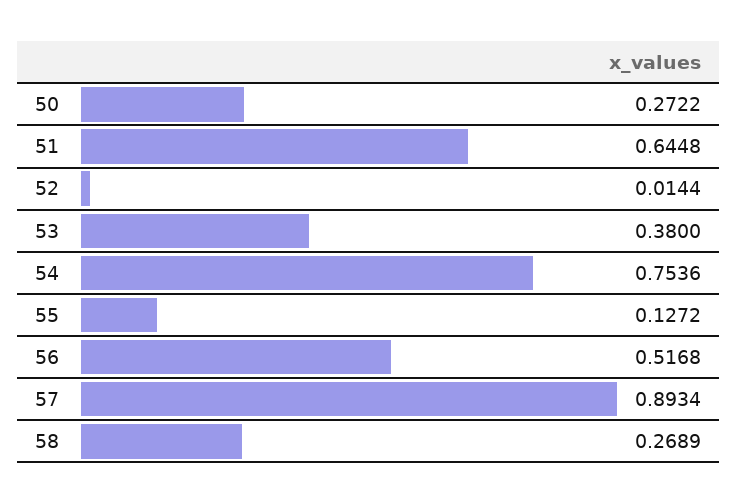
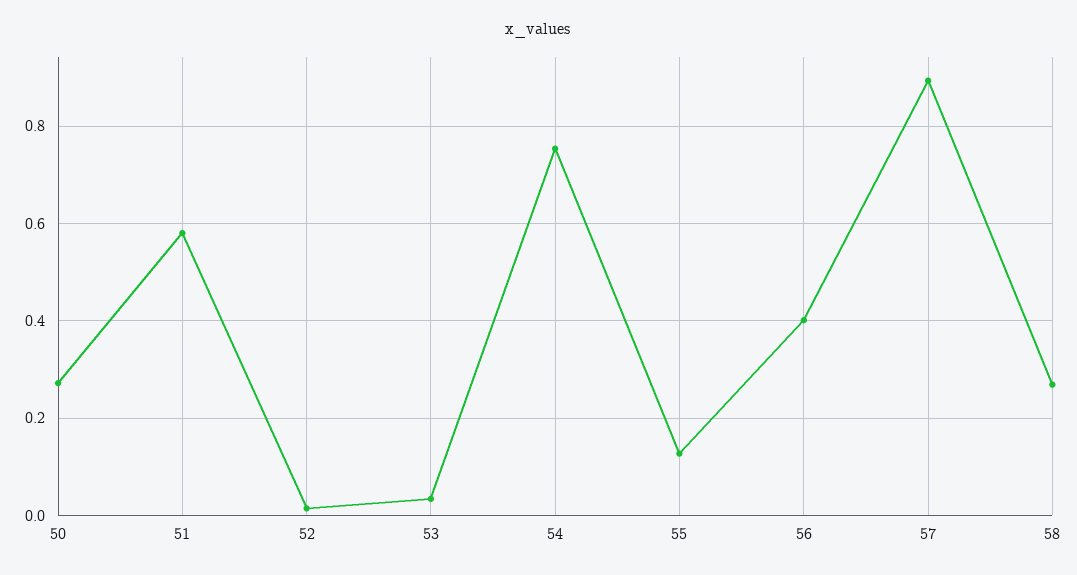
51: 0.6448 -> 0.58
53: 0.38 -> 0.04
56: 0.5168 -> 0.4

